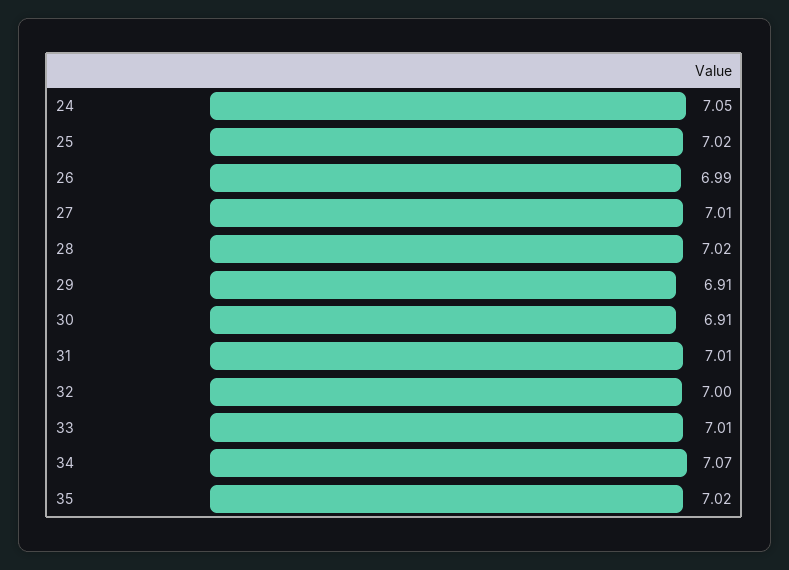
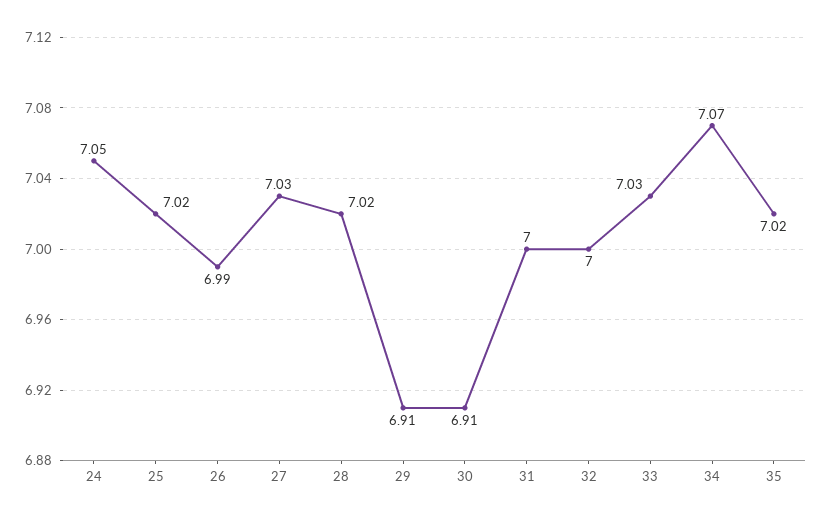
27: 7.01 -> 7.03
31: 7.01 -> 7
33: 7.01 -> 7.03

